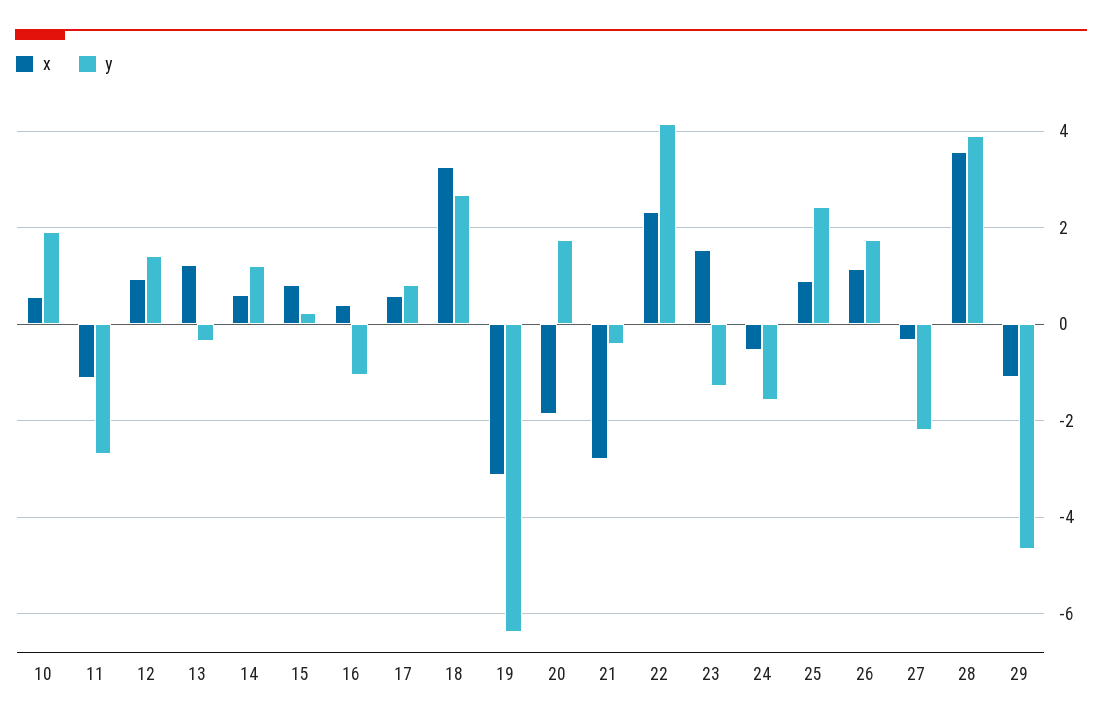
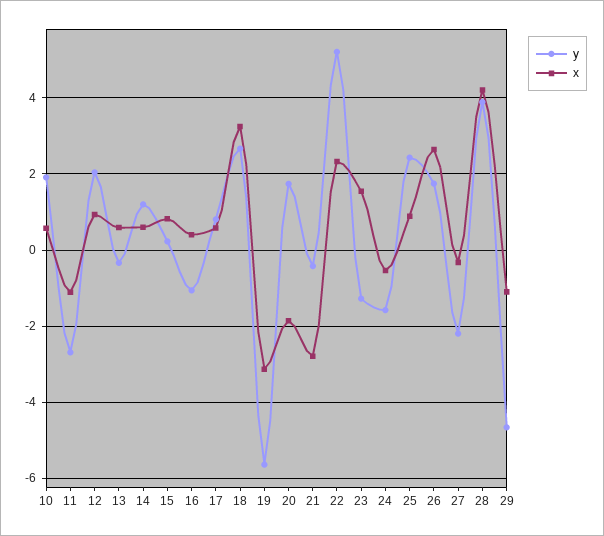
y, 12: 1.4 -> 2
x, 13: 1.2 -> 0.6
y, 19: -6.4 -> -5.6
y, 22: 4.2 -> 5.2
x, 26: 1.2 -> 2.6
x, 28: 3.6 -> 4.2

